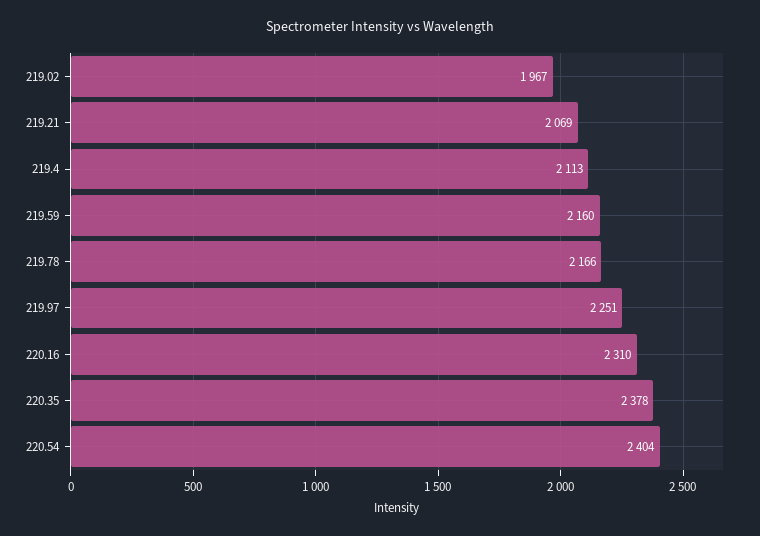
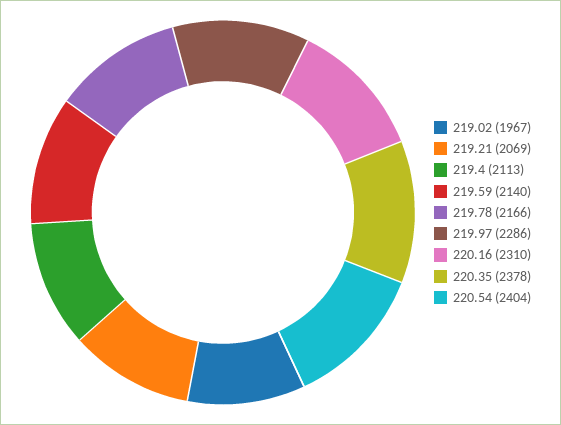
219.59: 2160 -> 2140
219.97: 2251 -> 2286

